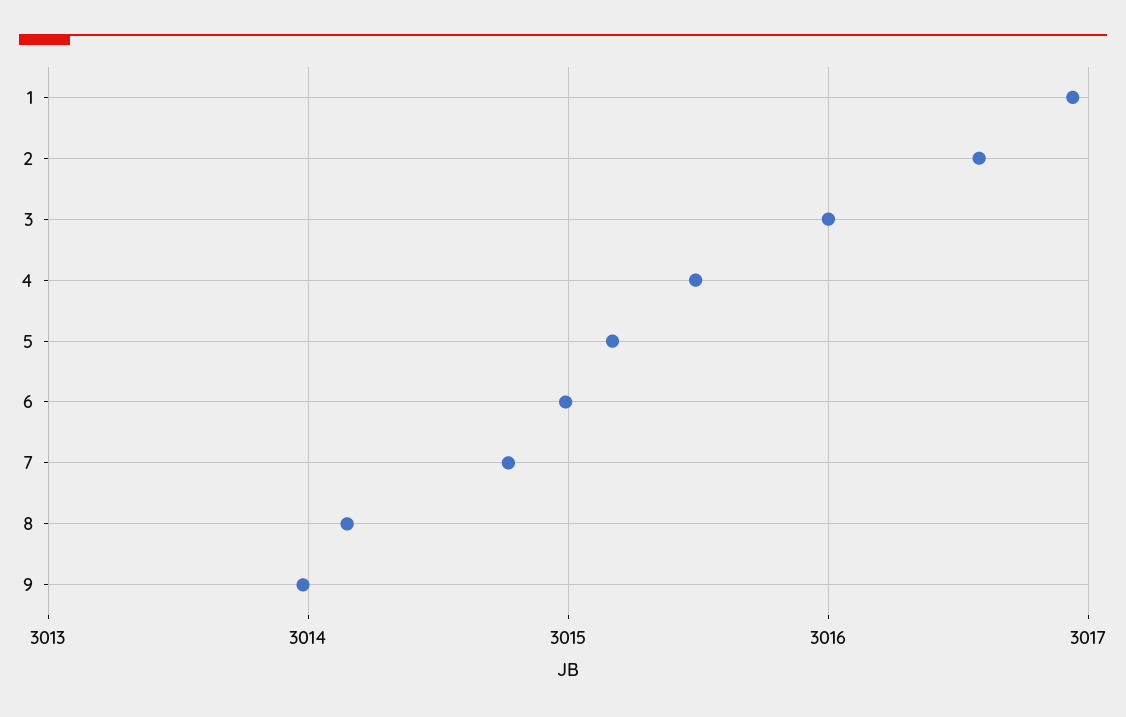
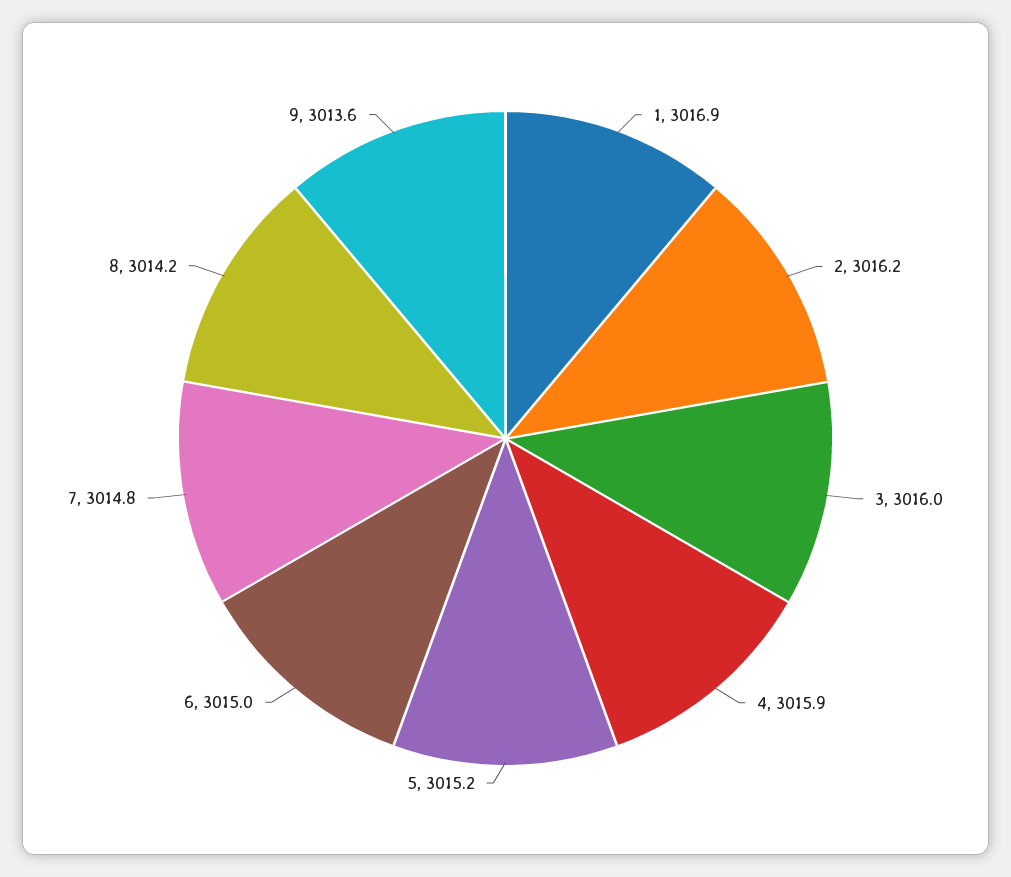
2: 3016.6 -> 3016.2
4: 3015.5 -> 3015.9
9: 3014 -> 3013.6

